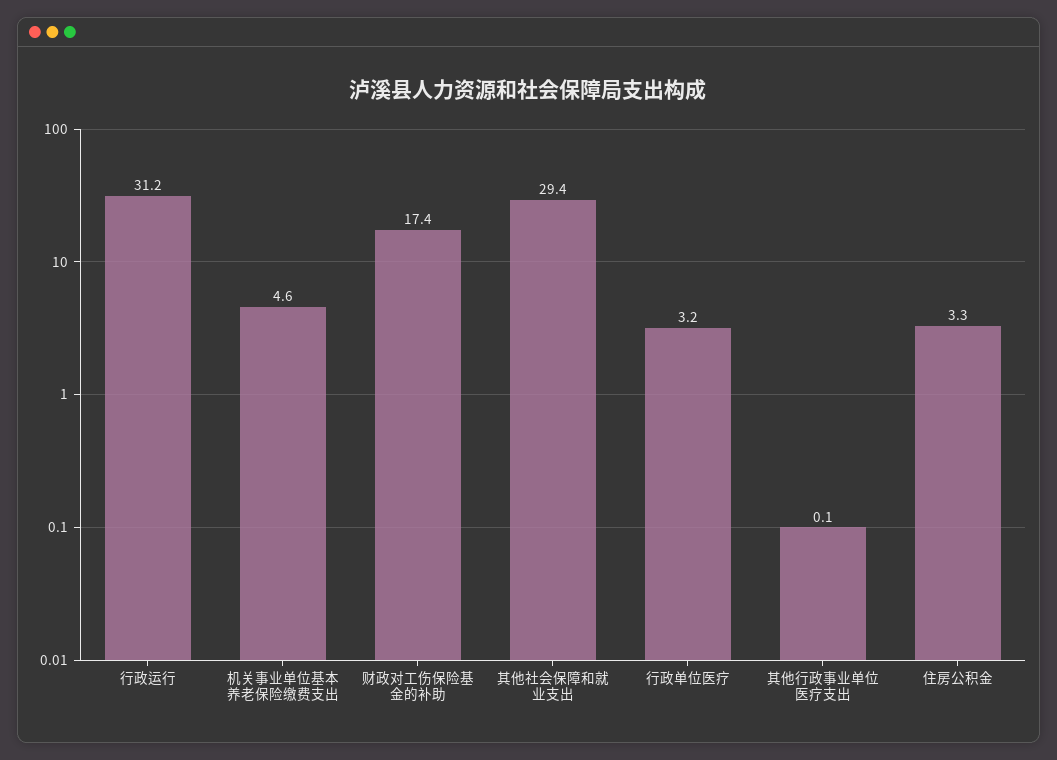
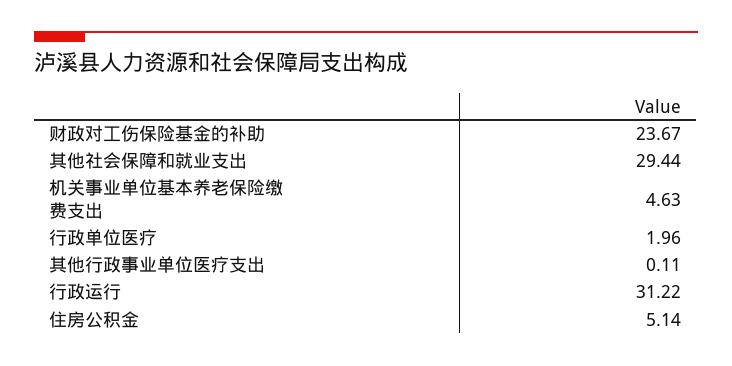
财政对工伤保险基金的补助: 17.4 -> 23.67
行政单位医疗: 3.2 -> 1.96
住房公积金: 3.3 -> 5.14

